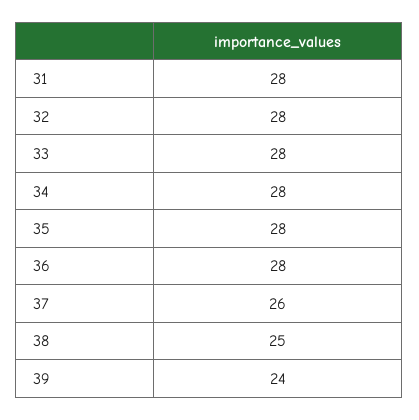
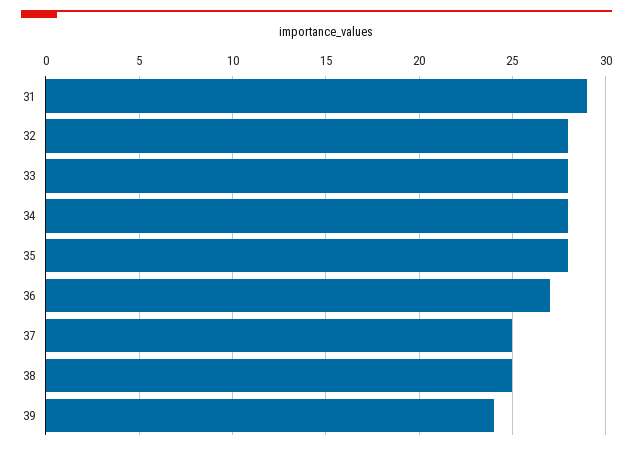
31: 28 -> 29
36: 28 -> 27
37: 26 -> 25

